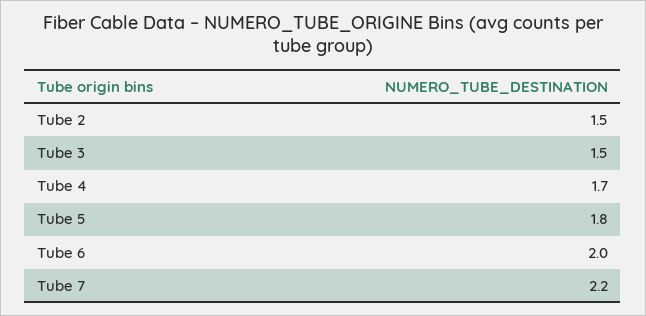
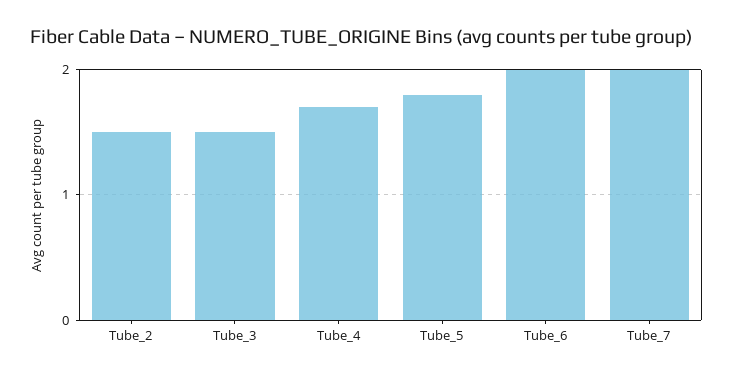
Tube 7: 2.2 -> 2

